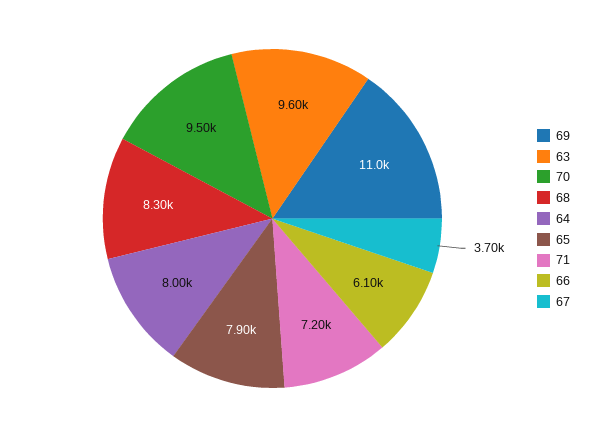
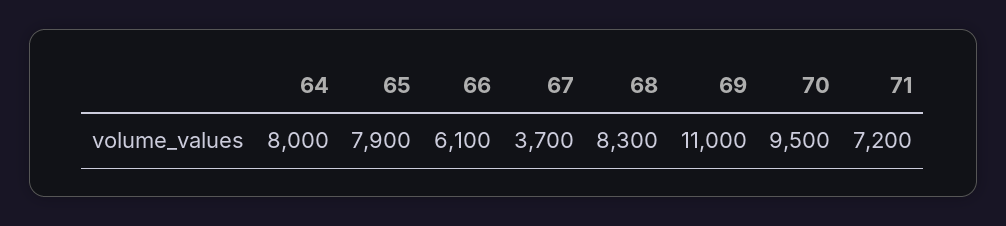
63: 9600 -> none

